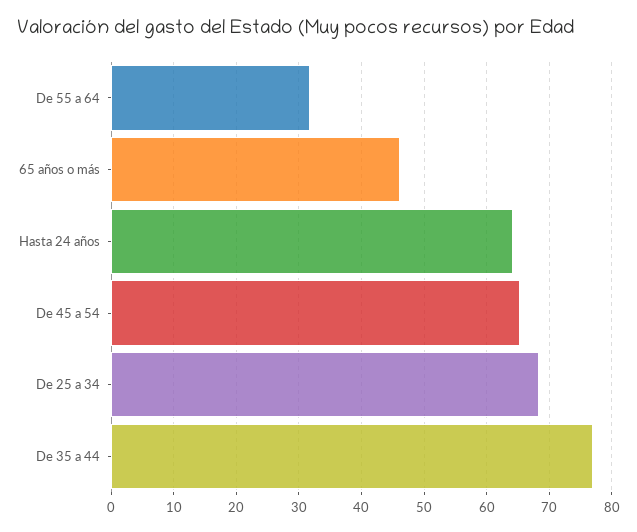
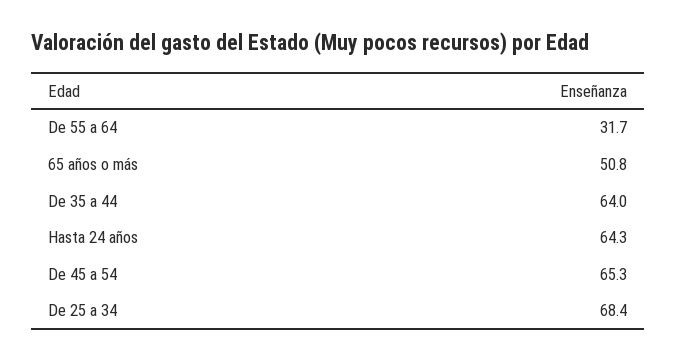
65 años o más: 46 -> 50.8
De 35 a 44: 77 -> 64

